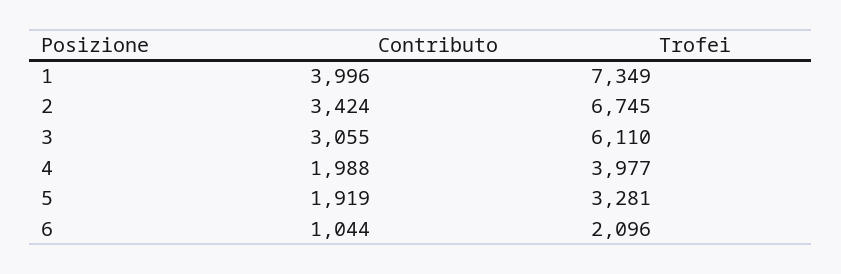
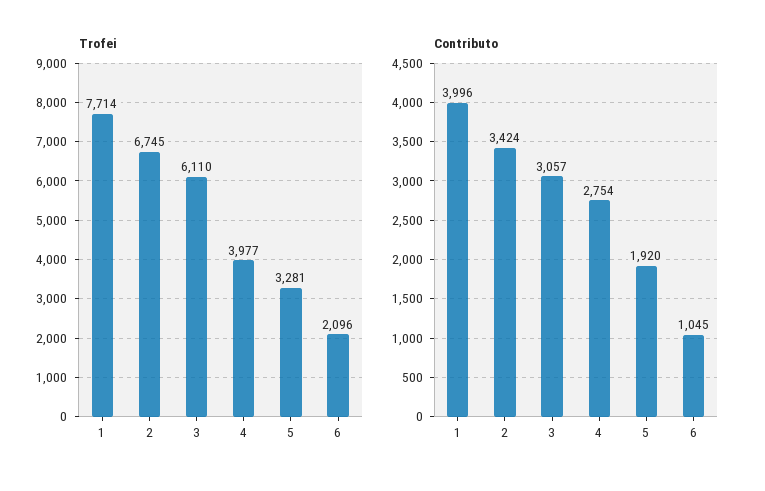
Trofei, 1: 7349 -> 7714
Contributo, 3: 3055 -> 3057
Contributo, 4: 1988 -> 2754
Contributo, 5: 1919 -> 1920
Contributo, 6: 1044 -> 1045

